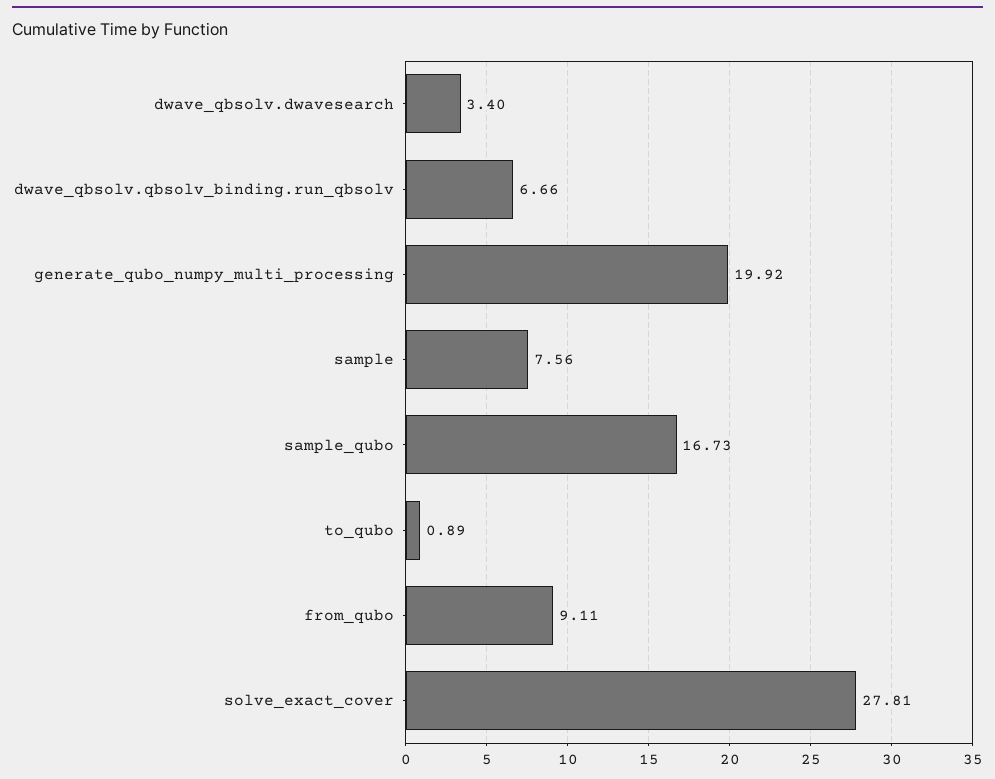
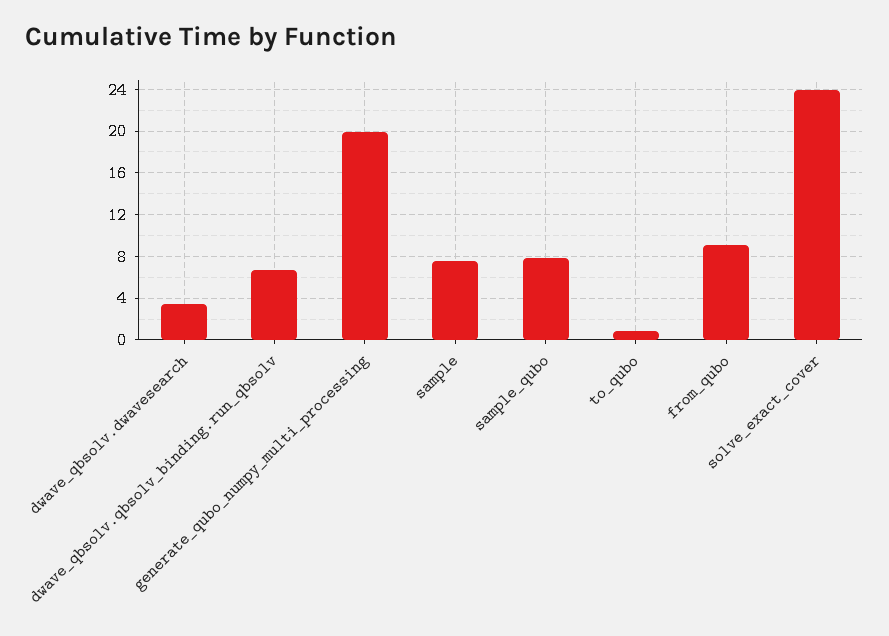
sample_qubo: 16.73 -> 8
solve_exact_cover: 27.81 -> 24

